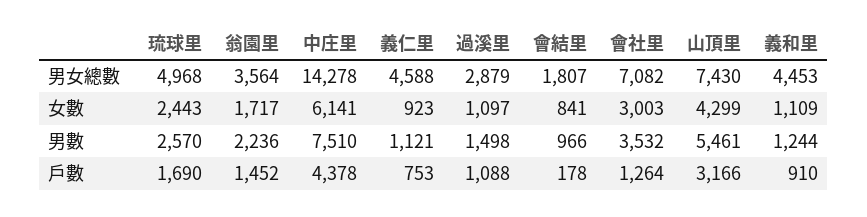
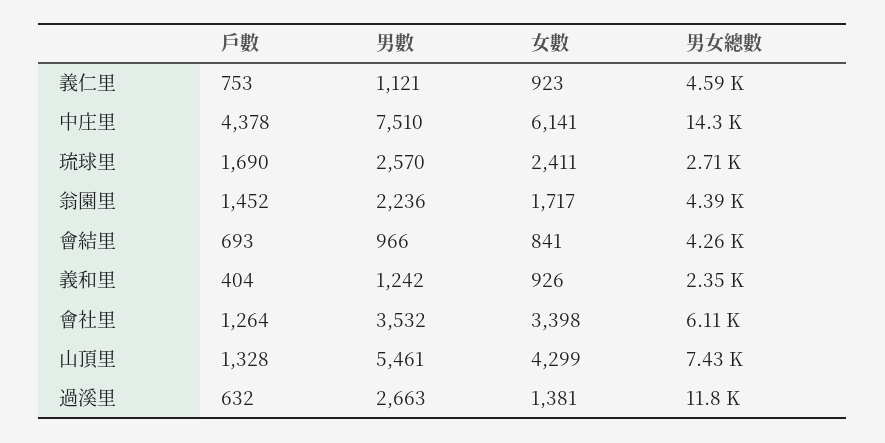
琉球里, 男女總數: 4968 -> 2710
翁園里, 男女總數: 3564 -> 4390
過溪里, 男女總數: 2879 -> 11800
會結里, 男女總數: 1807 -> 4260
會社里, 男女總數: 7082 -> 6110
義和里, 男女總數: 4453 -> 2350
琉球里, 女數: 2443 -> 2411
過溪里, 女數: 1097 -> 1381
會社里, 女數: 3003 -> 3398
義和里, 女數: 1109 -> 926
過溪里, 男數: 1498 -> 2663
義和里, 男數: 1244 -> 1242
過溪里, 戶數: 1088 -> 632
會結里, 戶數: 178 -> 693
山頂里, 戶數: 3166 -> 1328
義和里, 戶數: 910 -> 404

